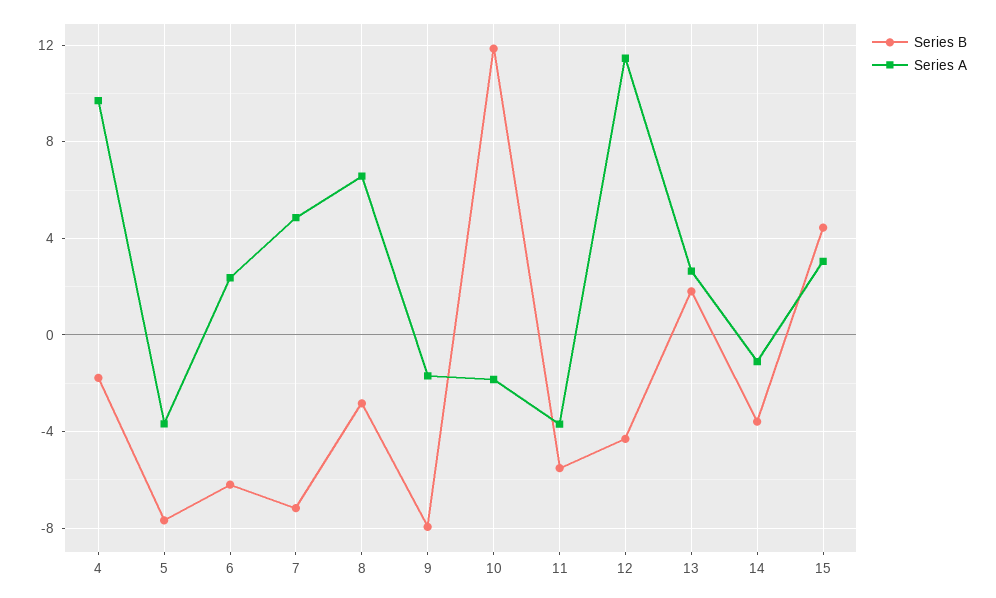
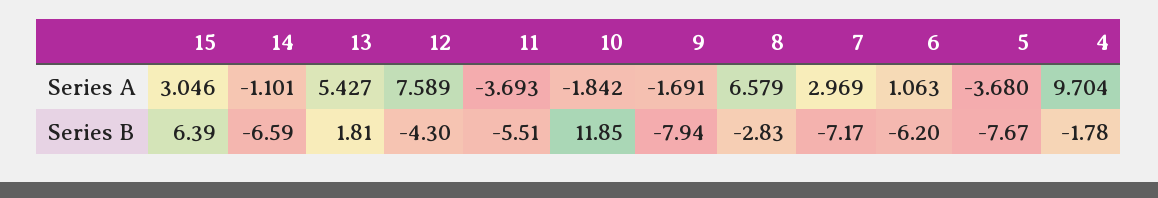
Series A, 6: 2.5 -> 1.063
Series A, 7: 5 -> 2.969
Series A, 12: 11.5 -> 7.589
Series A, 13: 2.5 -> 5.427
Series B, 14: -3.5 -> -6.59
Series B, 15: 4.5 -> 6.39

